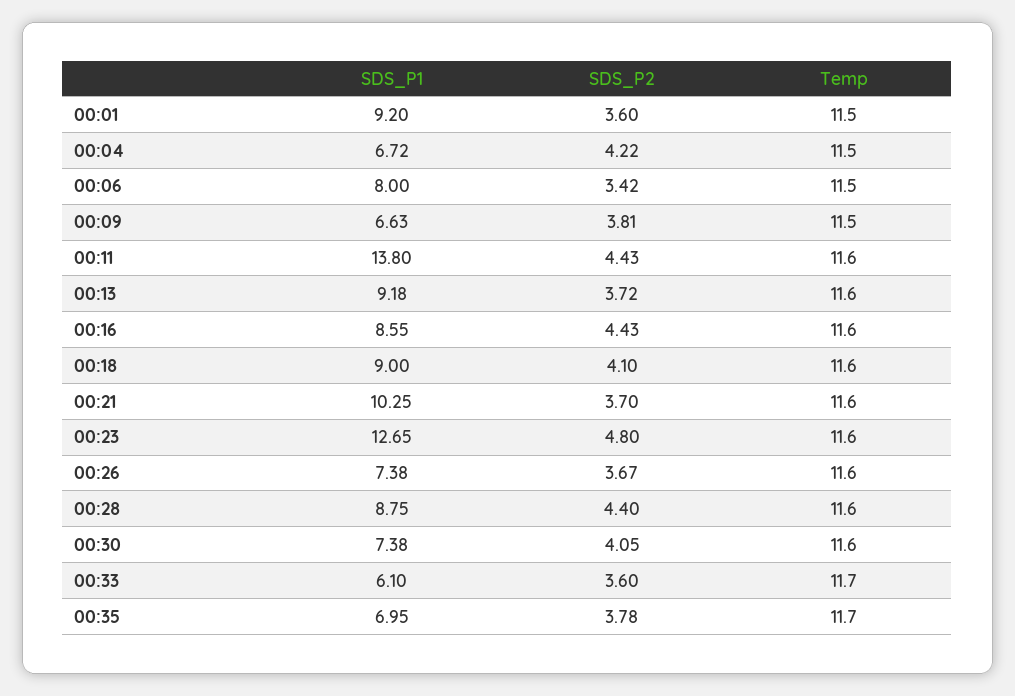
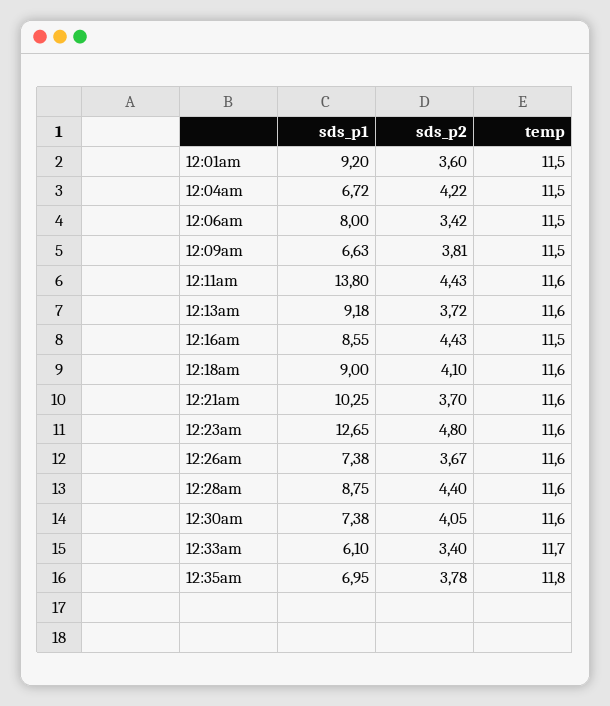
Temp, 00:16: 11.6 -> 11.5
SDS_P2, 00:33: 3.6 -> 3.4
Temp, 00:35: 11.7 -> 11.8

